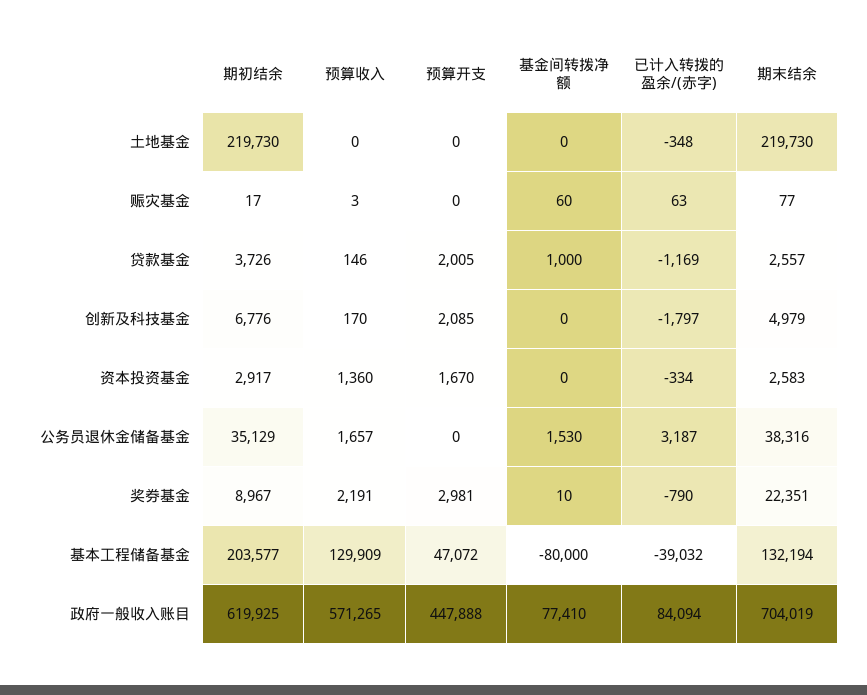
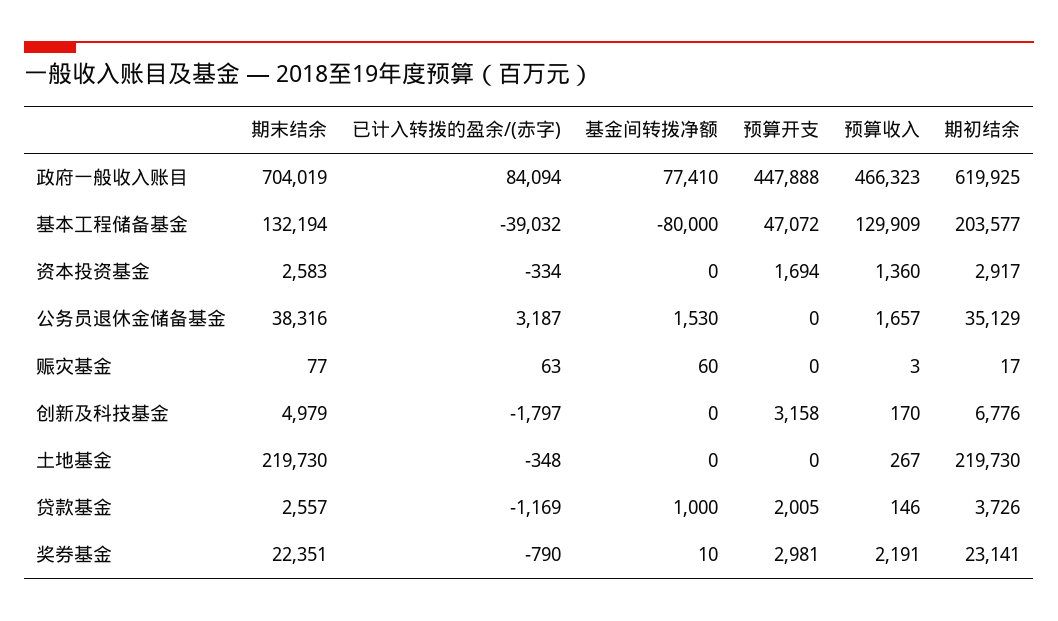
预算收入, 土地基金: 0 -> 267
预算开支, 创新及科技基金: 2085 -> 3158
预算开支, 资本投资基金: 1670 -> 1694
期初结余, 奖券基金: 8967 -> 23141
预算收入, 政府一般收入账目: 571265 -> 466323

